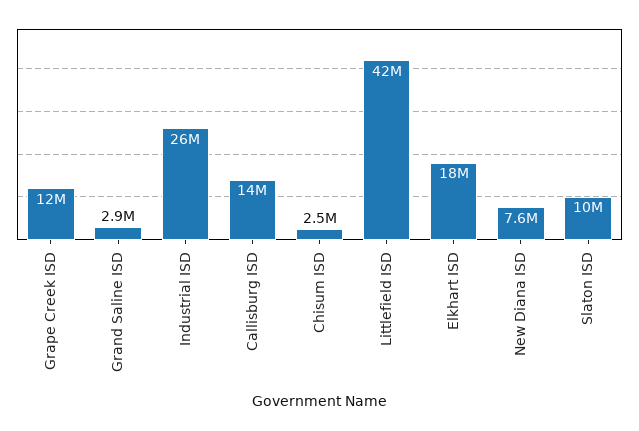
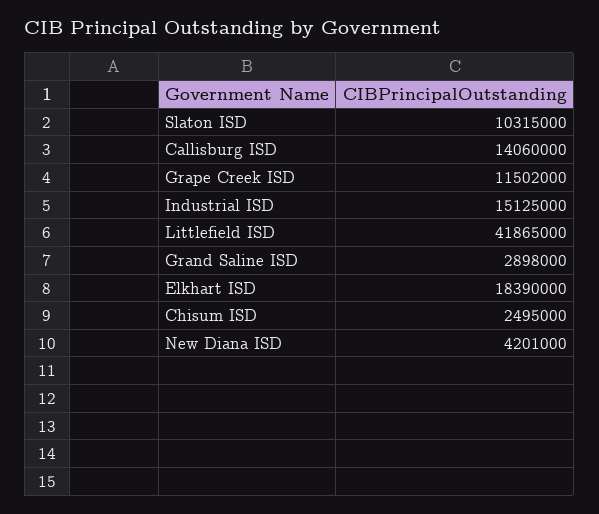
Industrial ISD: 26000000 -> 15125000
New Diana ISD: 7600000 -> 4201000

